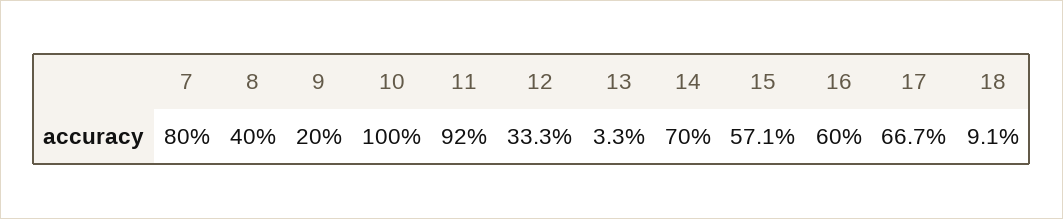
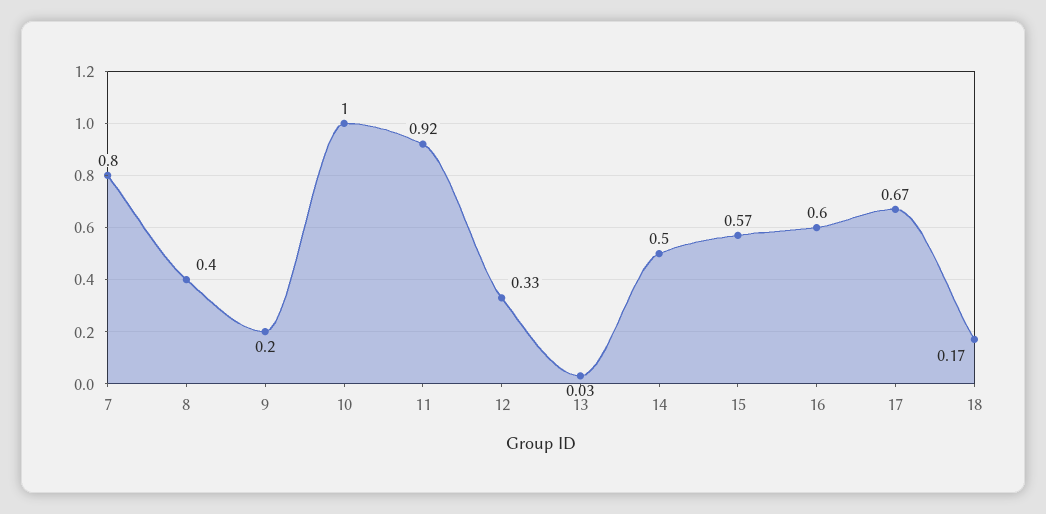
14: 0.7 -> 0.5
18: 0.091 -> 0.17

